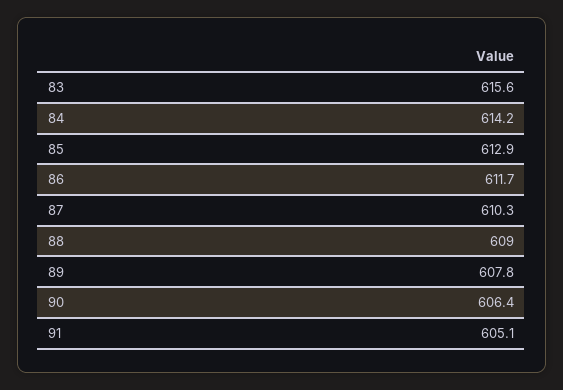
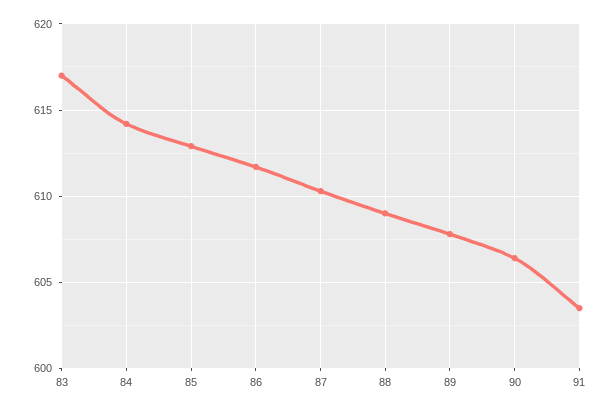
83: 615.6 -> 617
91: 605.1 -> 603.5

